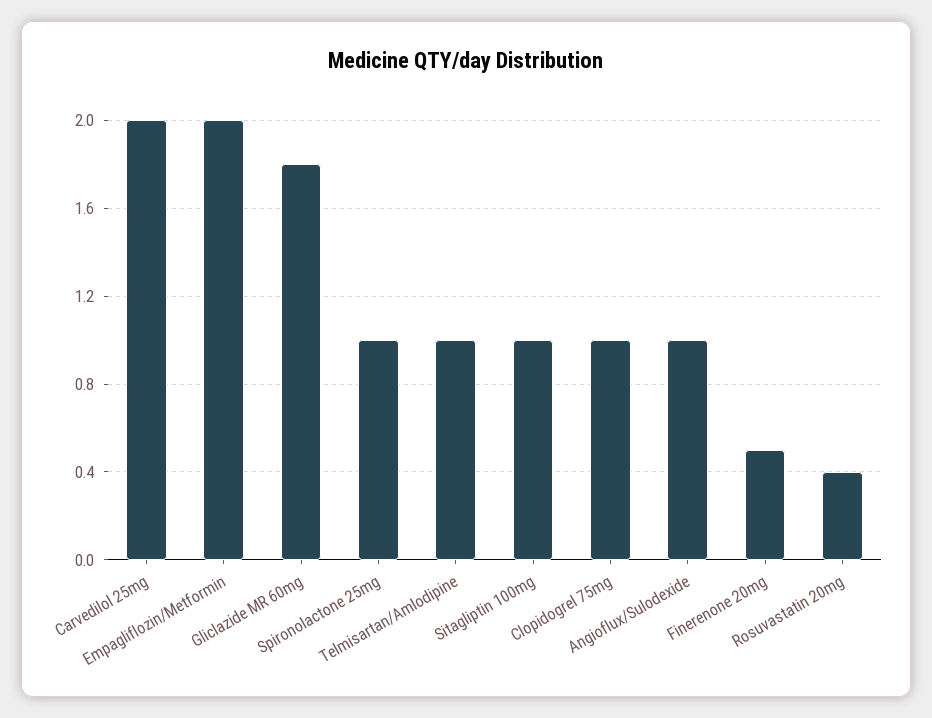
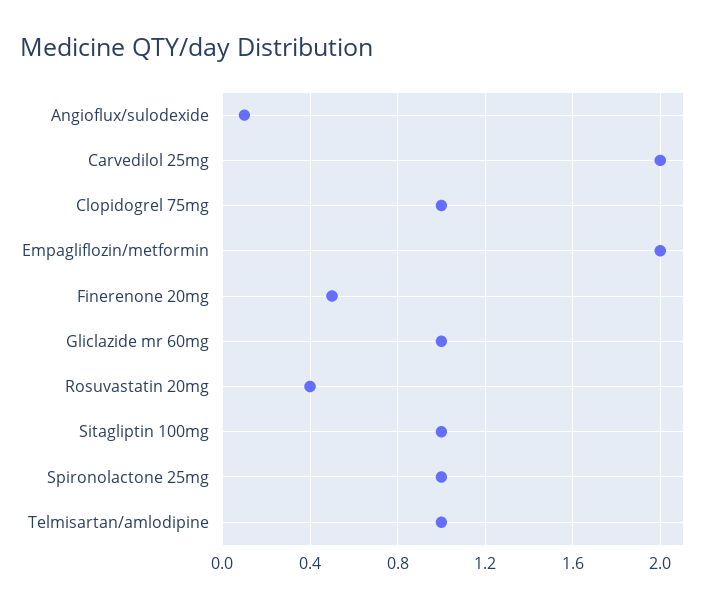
Gliclazide MR 60mg: 1.8 -> 1
Angioflux/Sulodexide: 1 -> 0.1

